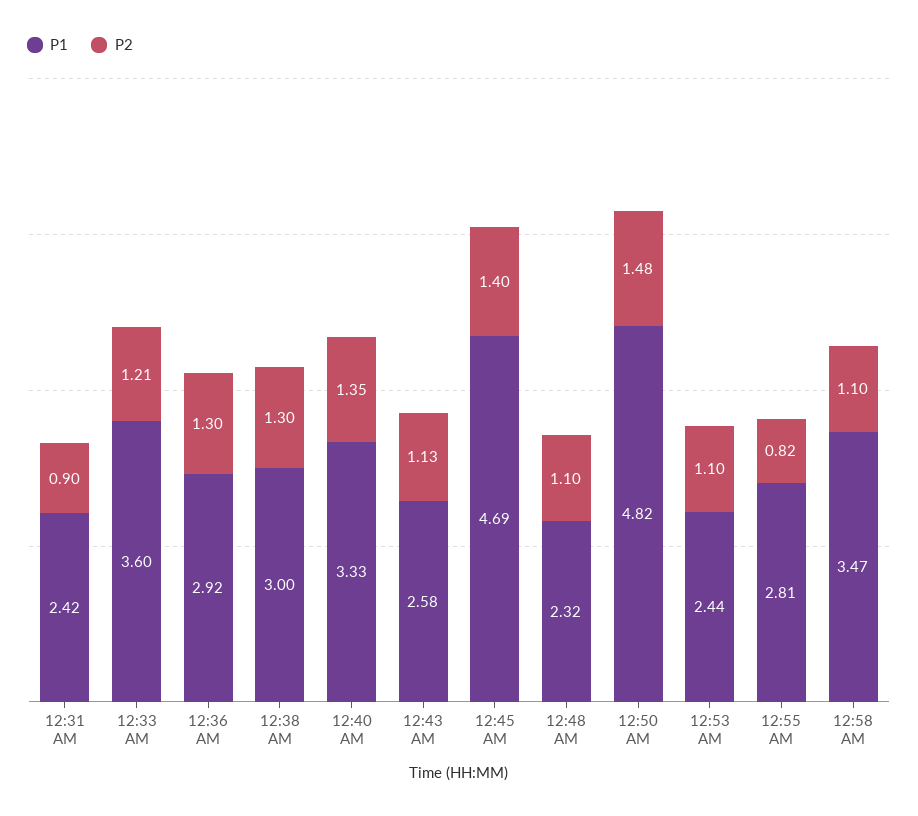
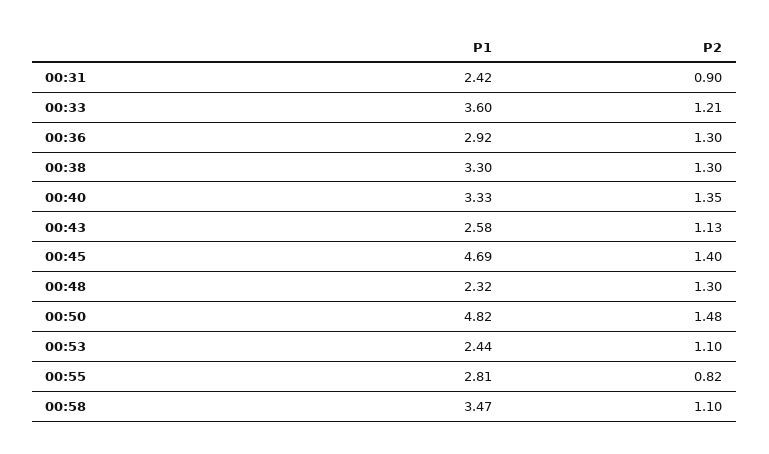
P1, 12:38 AM: 3 -> 3.3
P2, 12:48 AM: 1.1 -> 1.3

